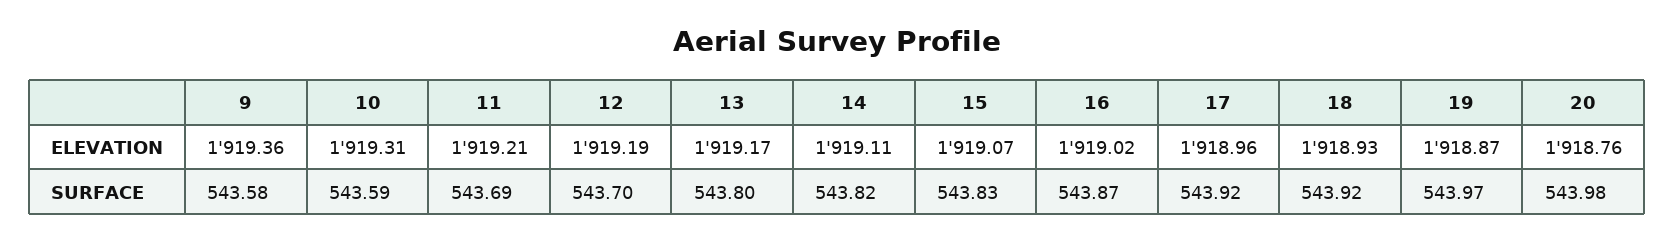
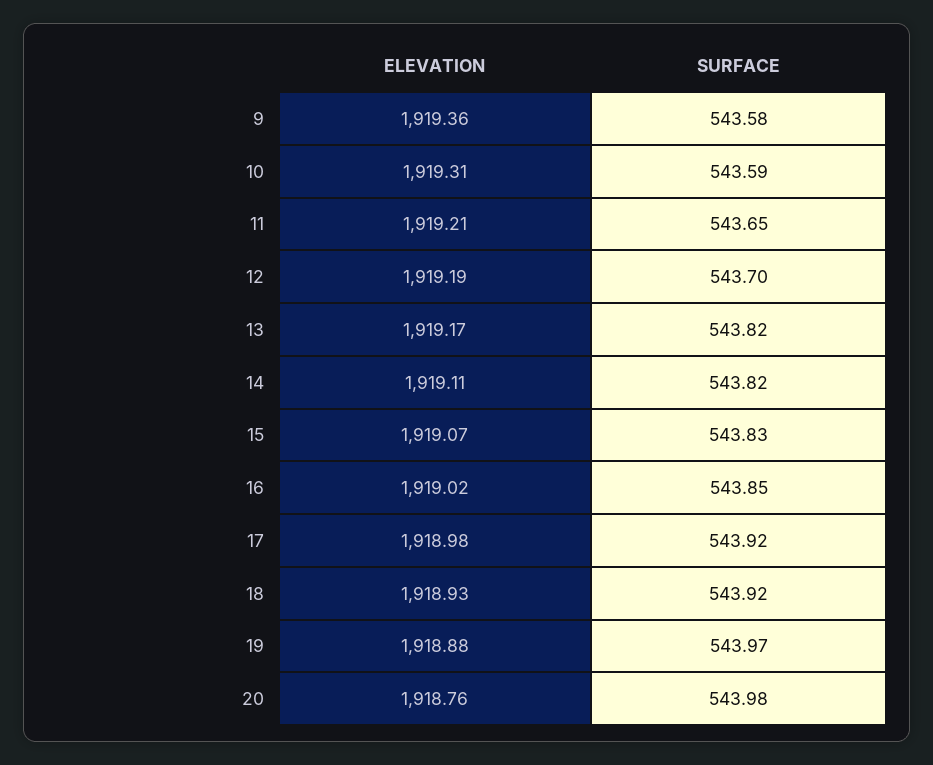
17, ELEVATION: 1918.96 -> 1918.98
19, ELEVATION: 1918.87 -> 1918.88
11, SURFACE: 543.69 -> 543.65
13, SURFACE: 543.8 -> 543.82
16, SURFACE: 543.87 -> 543.85

